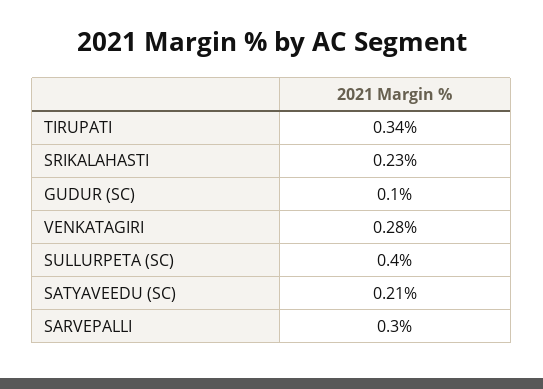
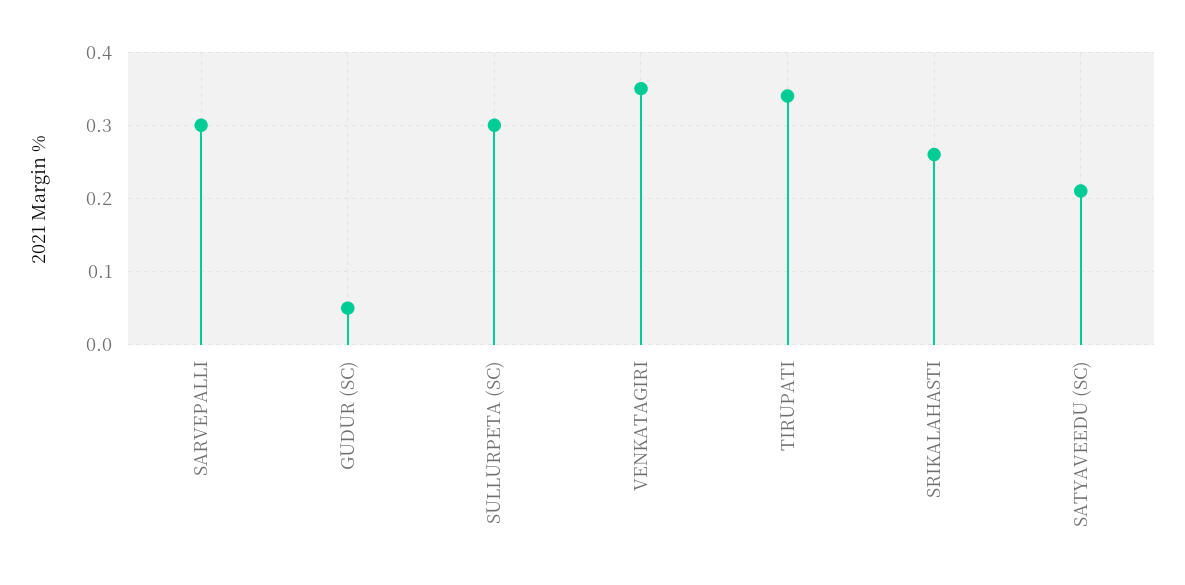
SRIKALAHASTI: 0.23 -> 0.26
GUDUR (SC): 0.1 -> 0.05
VENKATAGIRI: 0.28 -> 0.35
SULLURPETA (SC): 0.4 -> 0.3

